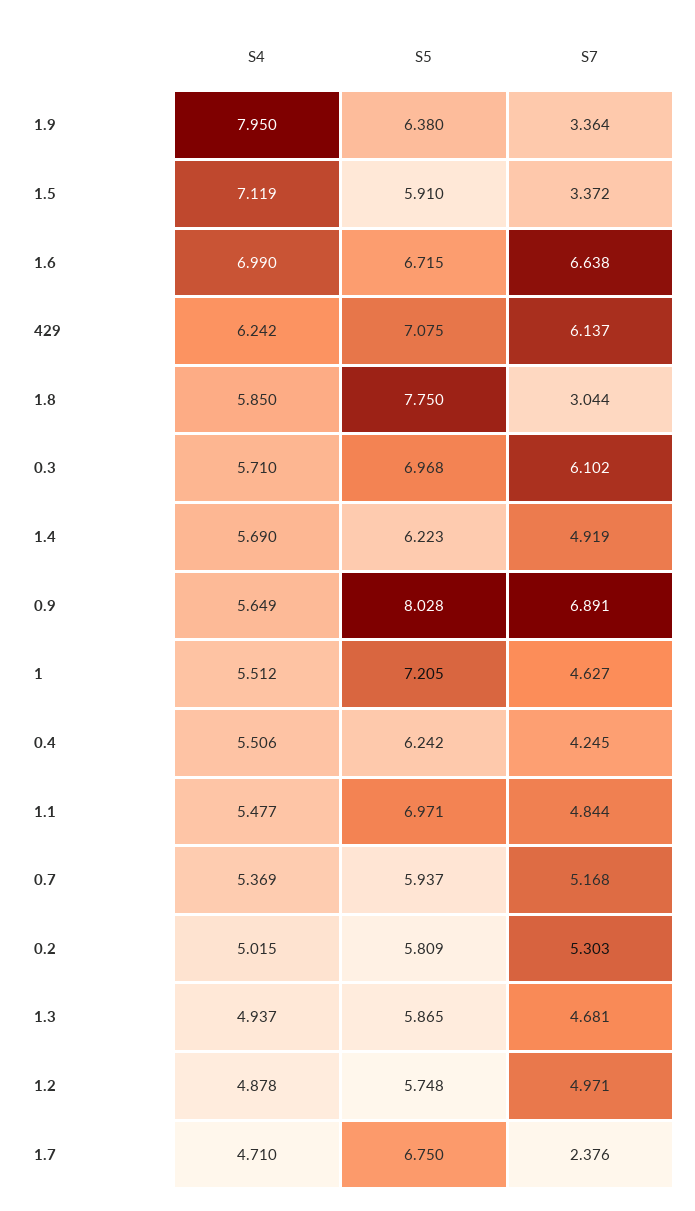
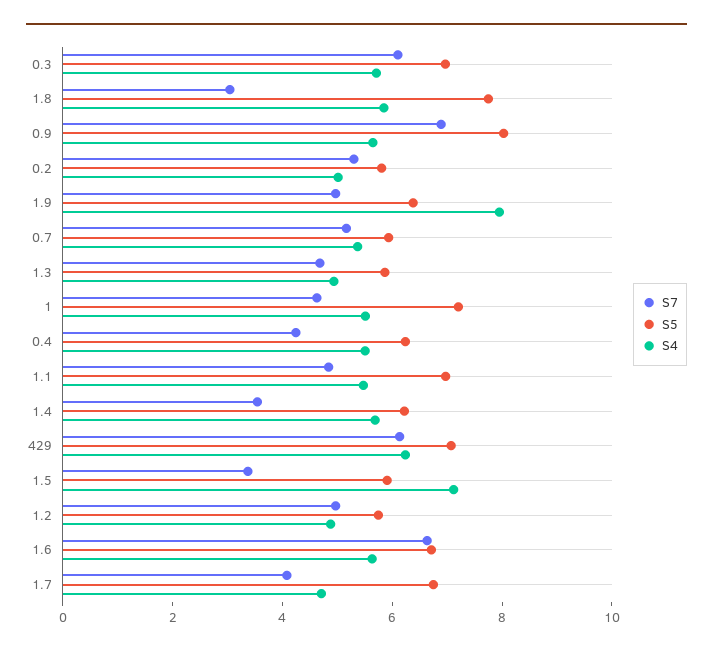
S7, 1.9: 3.364 -> 5
S4, 1.6: 6.99 -> 5.5
S7, 1.4: 4.919 -> 3.5
S7, 1.7: 2.376 -> 4

